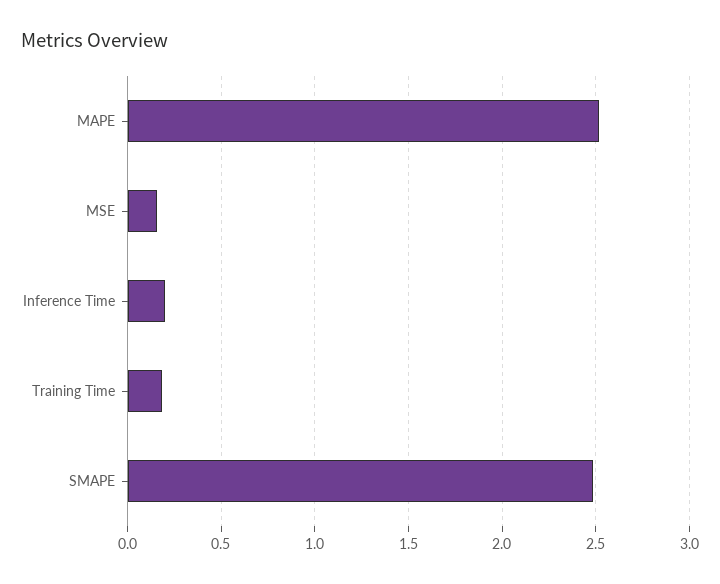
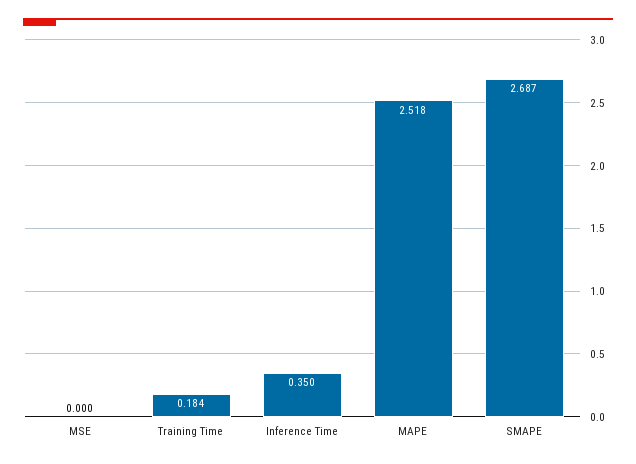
MSE: 0.15 -> 0
Inference Time: 0.2 -> 0.35
SMAPE: 2.5 -> 2.687

